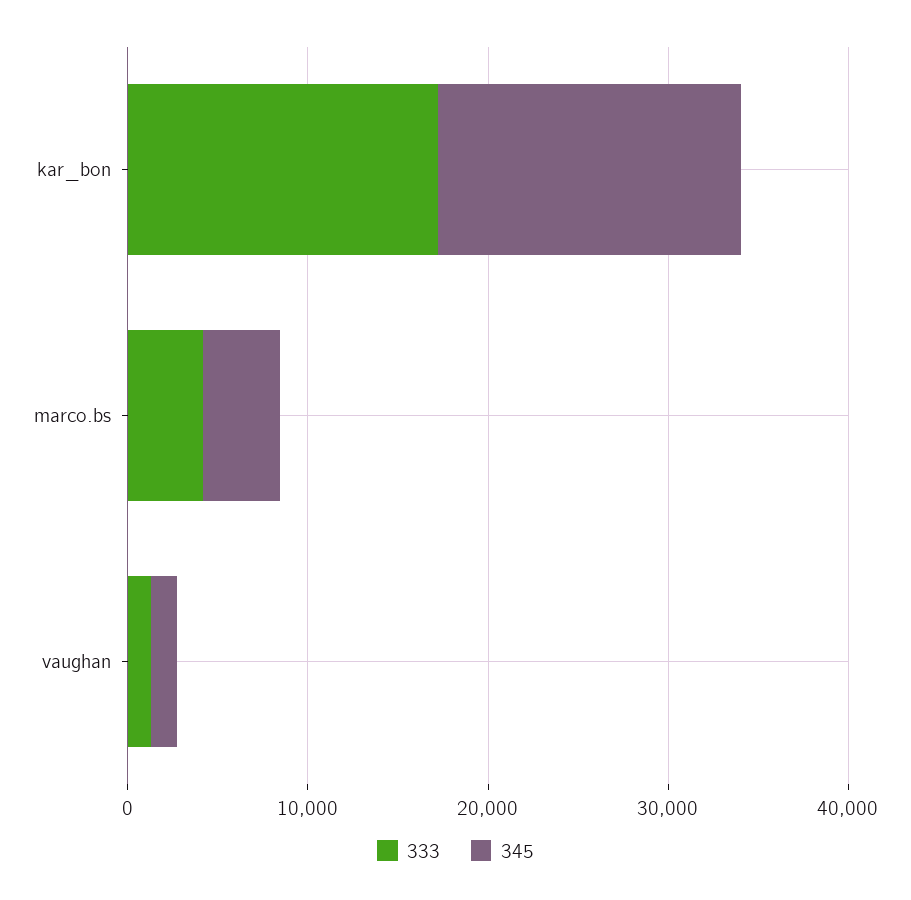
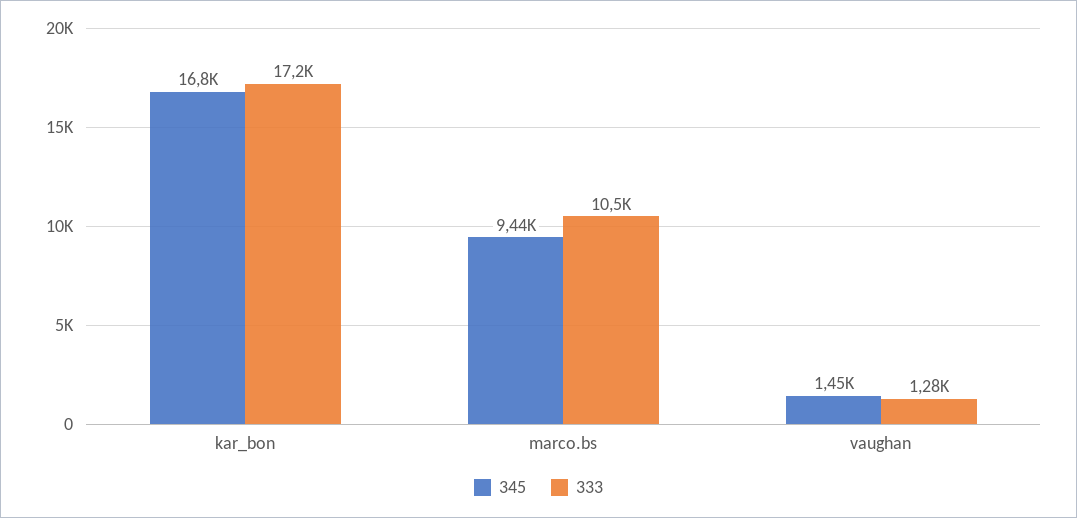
333, marco.bs: 4000 -> 10500
345, marco.bs: 4000 -> 9440

